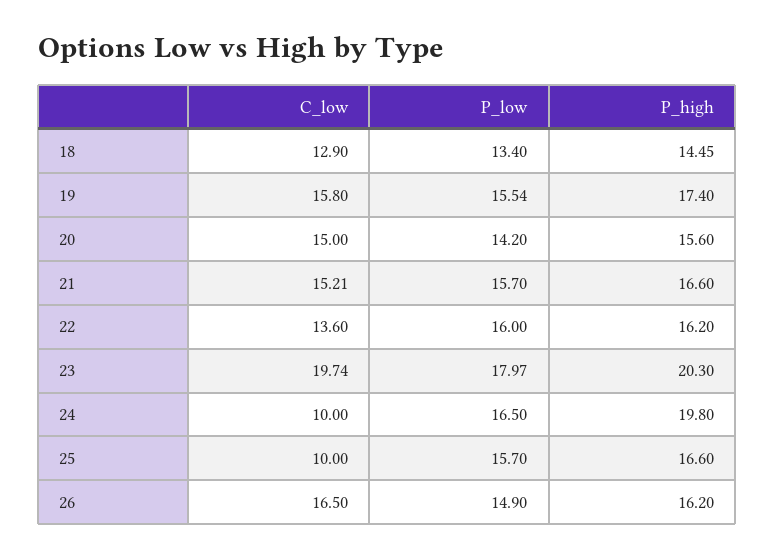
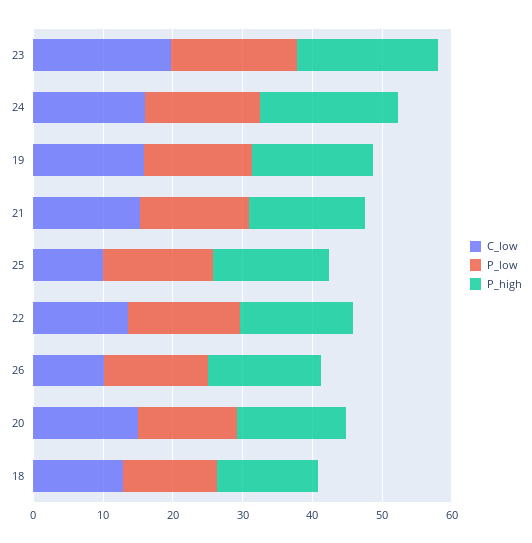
C_low, 24: 10 -> 16
C_low, 26: 16.5 -> 10

